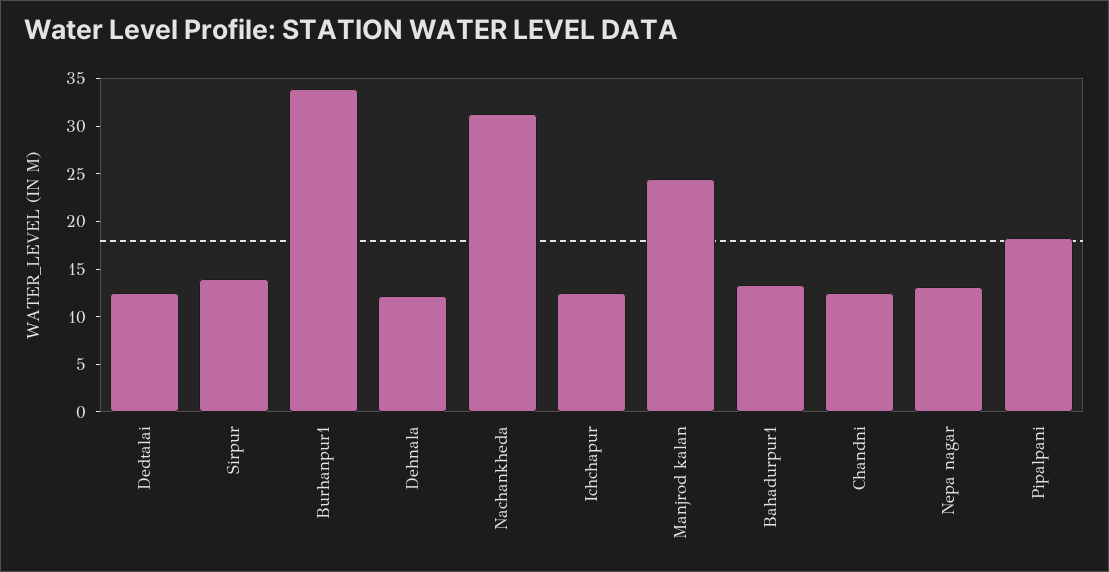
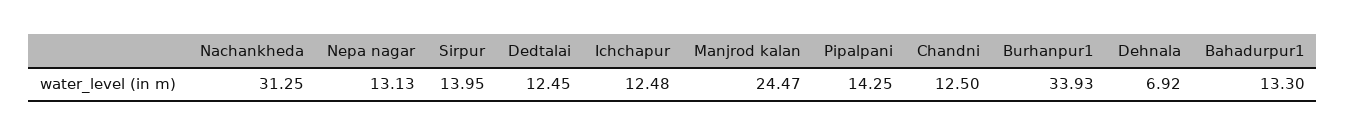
Dehnala: 12 -> 6.92
Pipalpani: 18 -> 14.25

